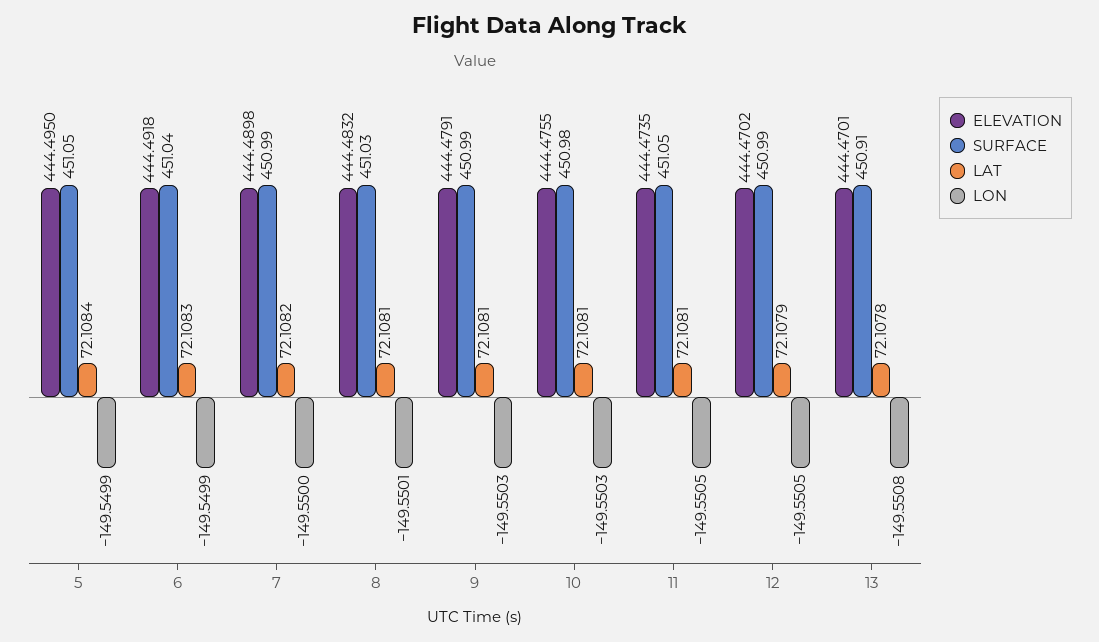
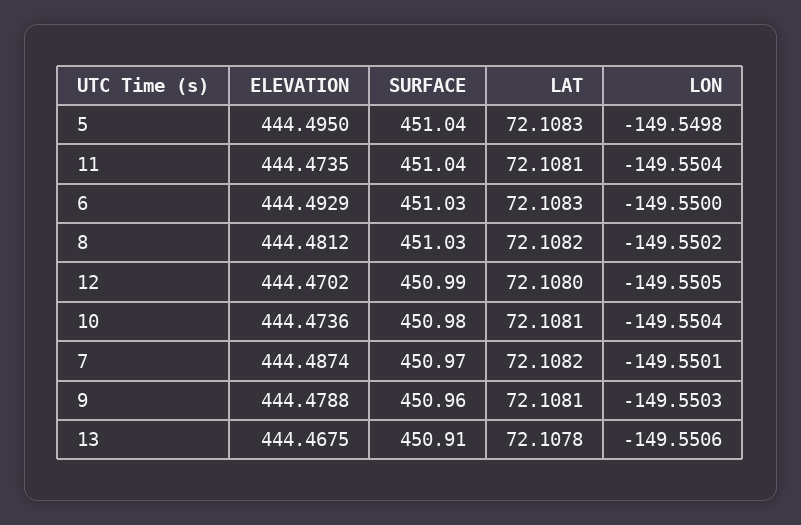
SURFACE, 5: 451.05 -> 451.04
LAT, 5: 72.1084 -> 72.1083
LON, 5: -149.5499 -> -149.5498
ELEVATION, 6: 444.4918 -> 444.4929
SURFACE, 6: 451.04 -> 451.03
LON, 6: -149.5499 -> -149.55
ELEVATION, 7: 444.4898 -> 444.4874
SURFACE, 7: 450.99 -> 450.97
LON, 7: -149.55 -> -149.5501
ELEVATION, 8: 444.4832 -> 444.4812
LAT, 8: 72.1081 -> 72.1082
LON, 8: -149.5501 -> -149.5502
ELEVATION, 9: 444.4791 -> 444.4788
SURFACE, 9: 450.99 -> 450.96
ELEVATION, 10: 444.4755 -> 444.4736
LON, 10: -149.5503 -> -149.5504
SURFACE, 11: 451.05 -> 451.04
LON, 11: -149.5505 -> -149.5504
LAT, 12: 72.1079 -> 72.108
ELEVATION, 13: 444.4701 -> 444.4675
LON, 13: -149.5508 -> -149.5506

